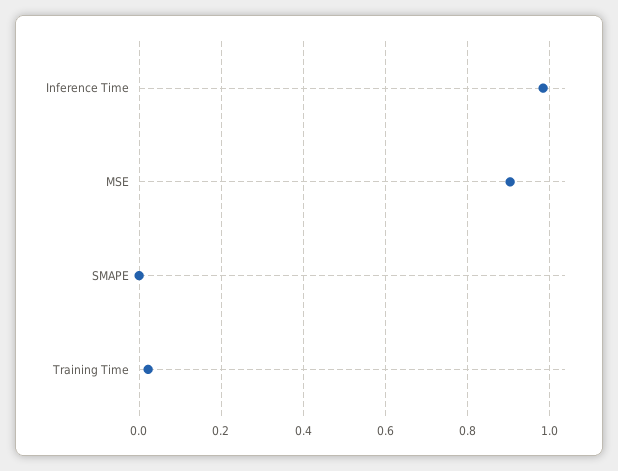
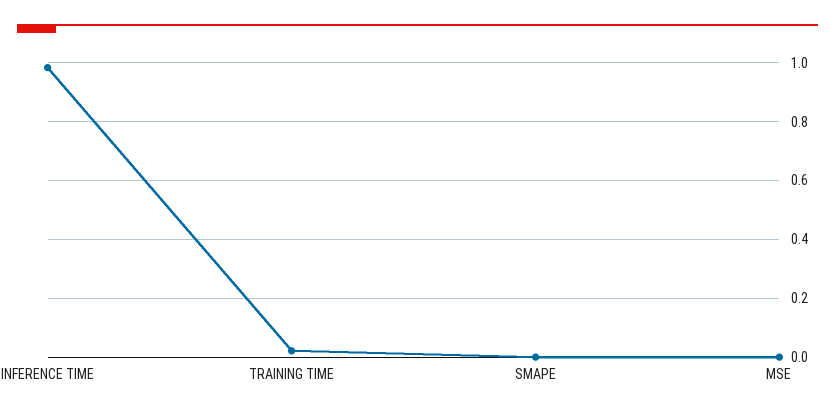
MSE: 0.9 -> 0

